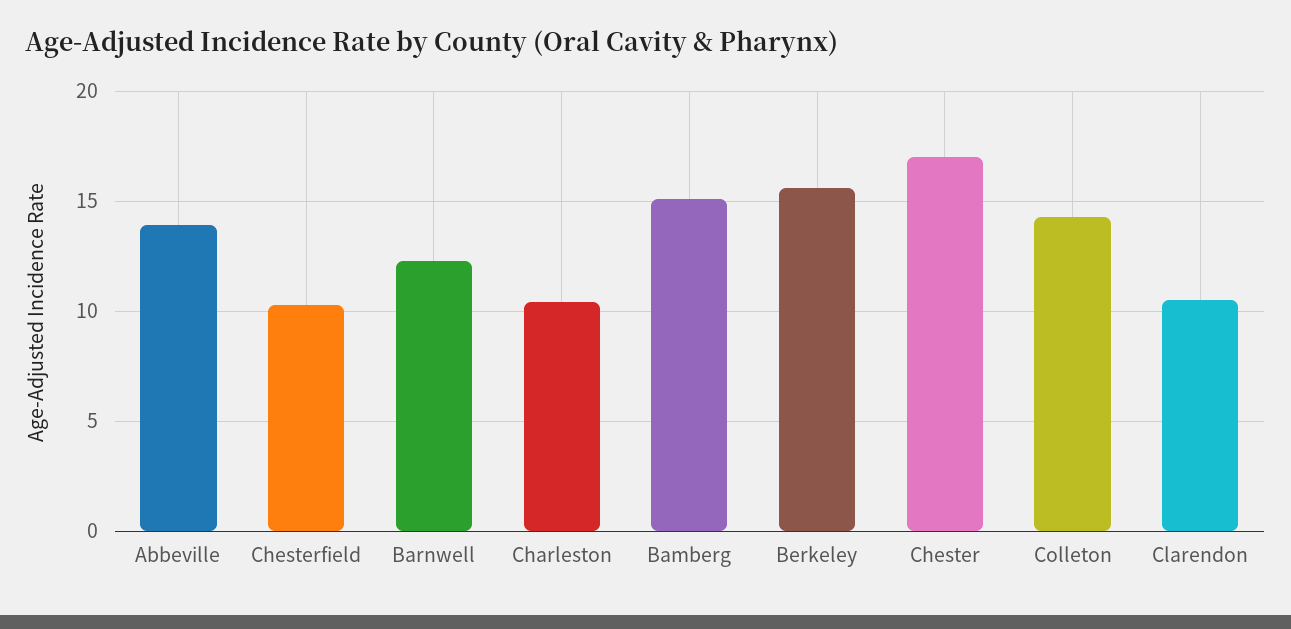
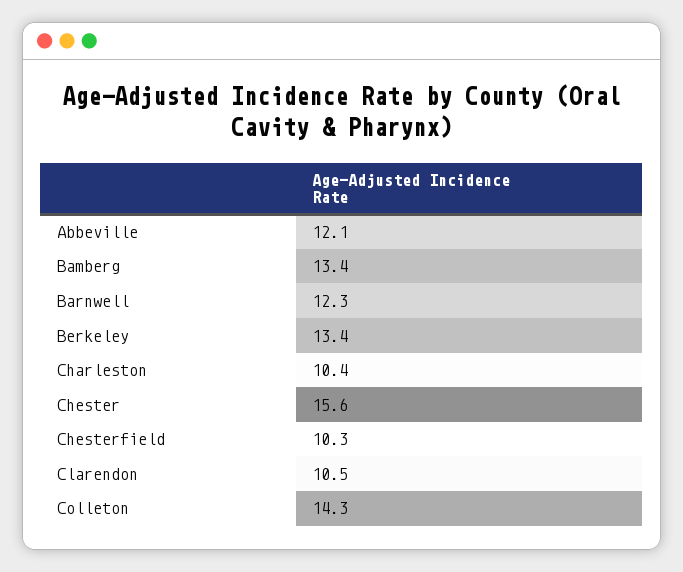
Abbeville: 14 -> 12.1
Bamberg: 15 -> 13.4
Berkeley: 15.5 -> 13.4
Chester: 17 -> 15.6

